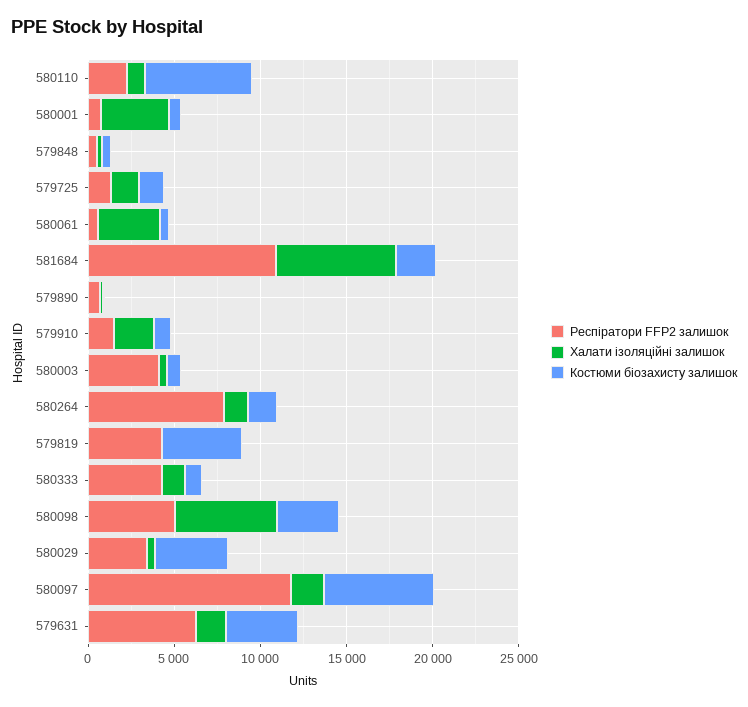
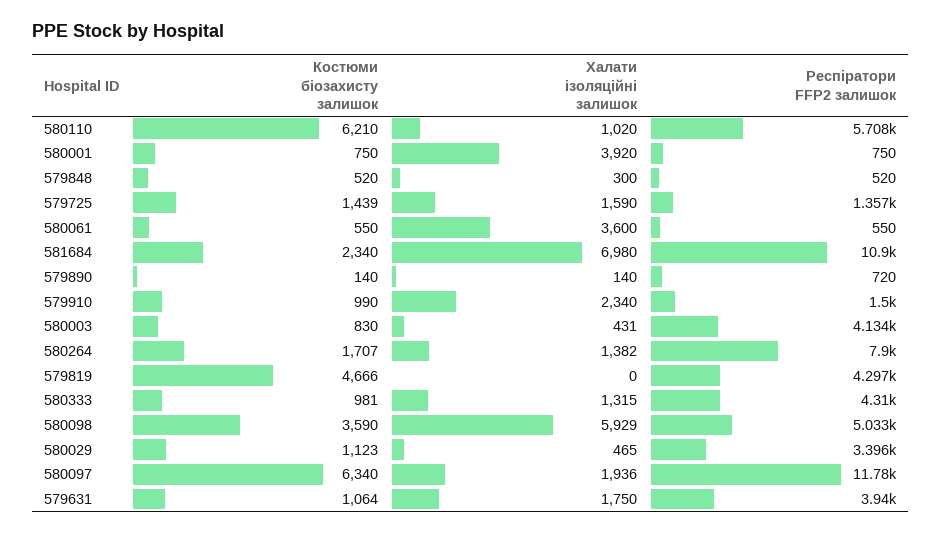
Респіратори FFP2 залишок, 580110: 2000 -> 5708
Костюми біозахисту залишок, 580029: 4000 -> 1123
Респіратори FFP2 залишок, 579631: 6000 -> 3940
Костюми біозахисту залишок, 579631: 4000 -> 1064

